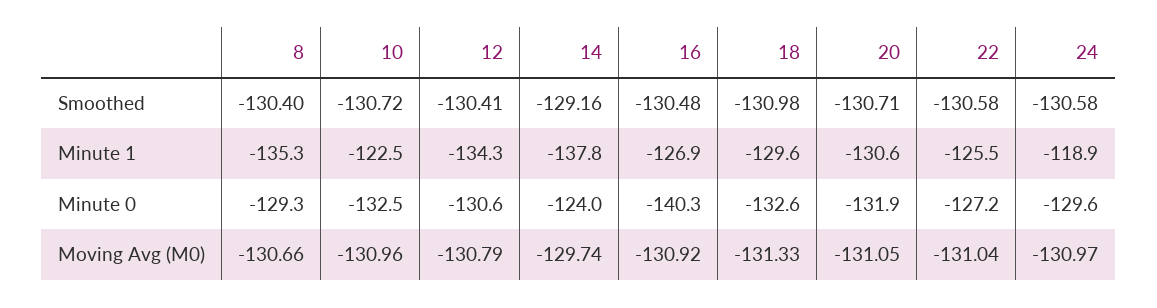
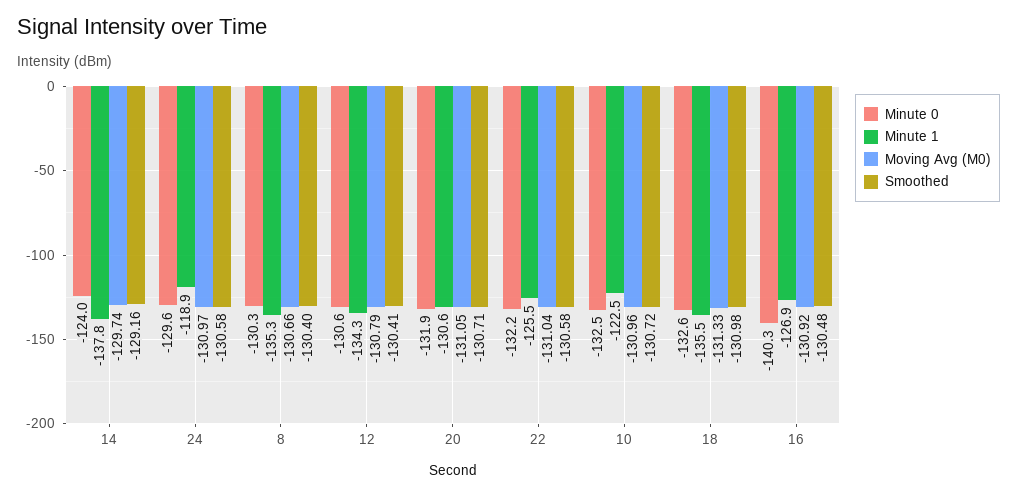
Minute 1, 18: -129.6 -> -135.5
Minute 0, 8: -129.3 -> -130.3
Minute 0, 22: -127.2 -> -132.2

